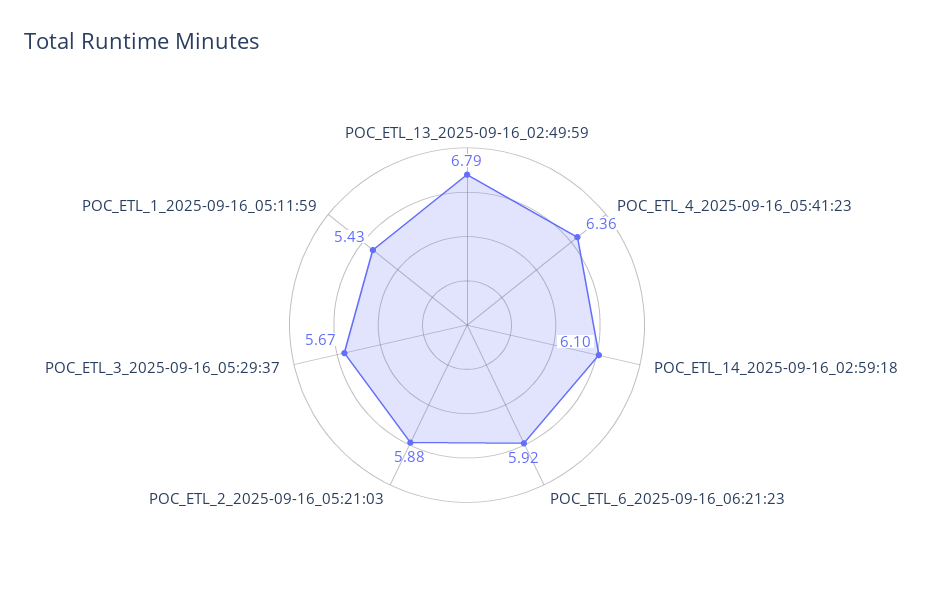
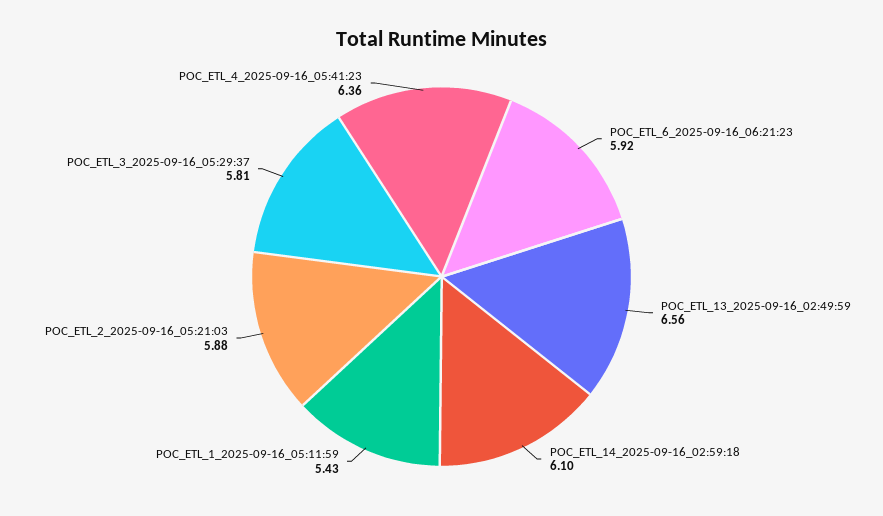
POC_ETL_13_2025-09-16_02:49:59: 6.79 -> 6.56
POC_ETL_3_2025-09-16_05:29:37: 5.67 -> 5.81

